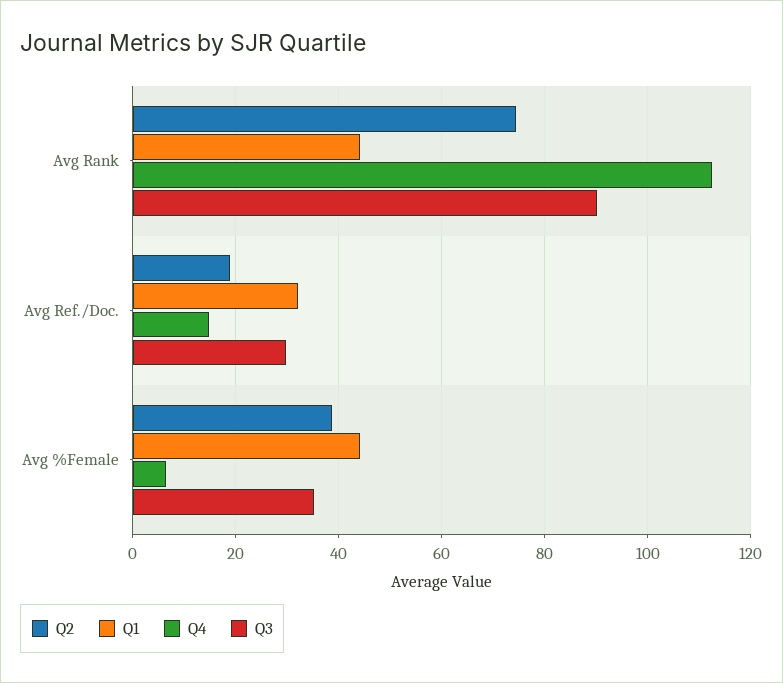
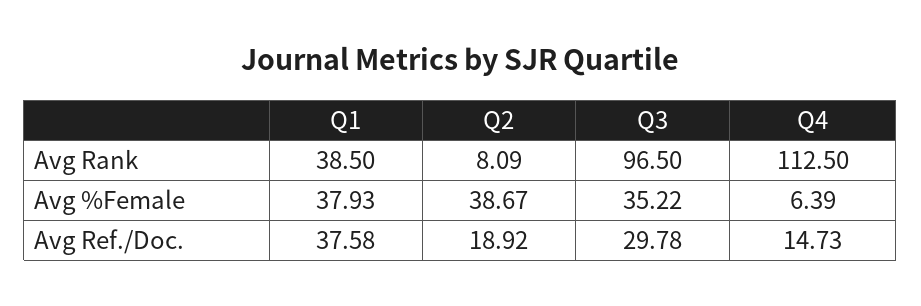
Q2, Avg Rank: 74 -> 8.09
Q1, Avg Rank: 44 -> 38.5
Q3, Avg Rank: 90 -> 96.5
Q1, Avg Ref./Doc.: 32 -> 37.58
Q1, Avg %Female: 44 -> 37.93

